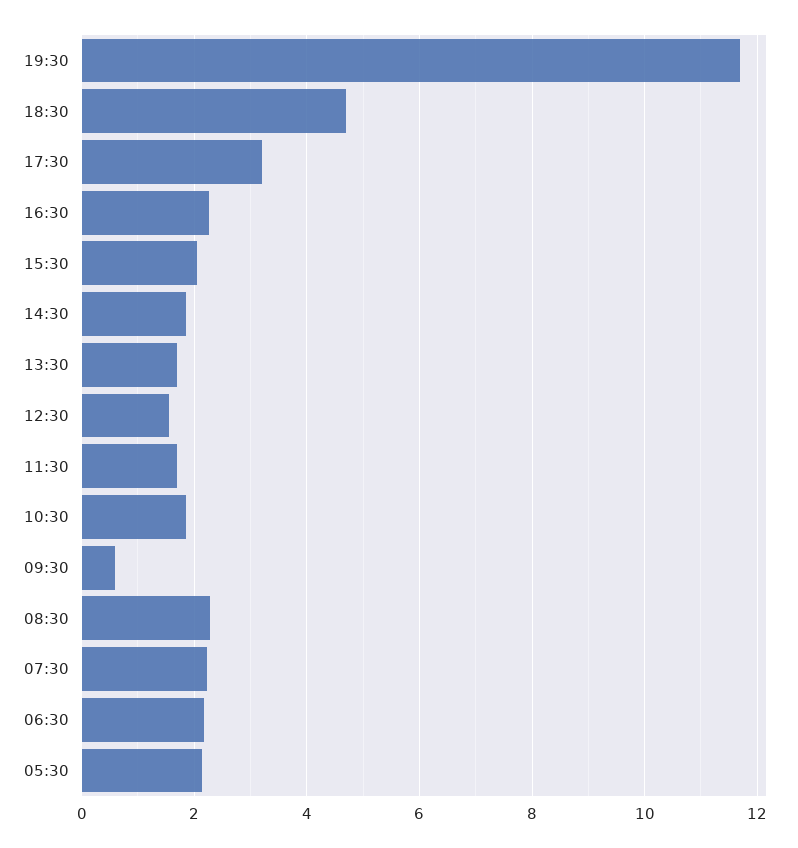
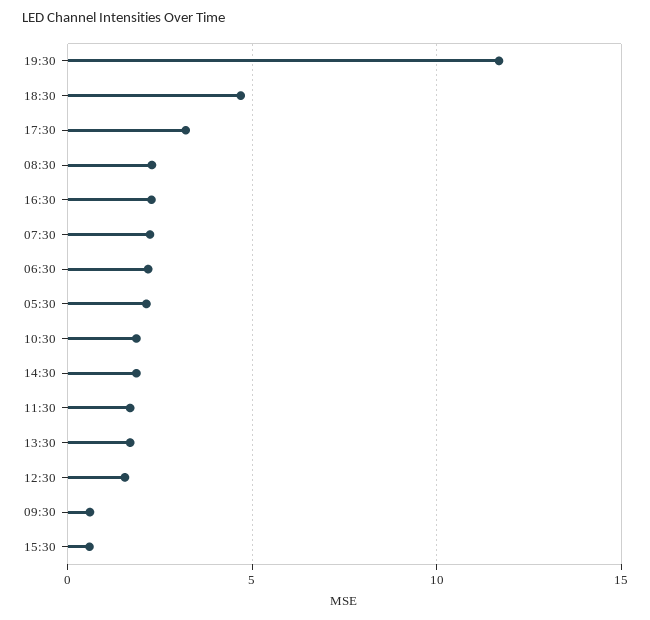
15:30: 2 -> 0.5

